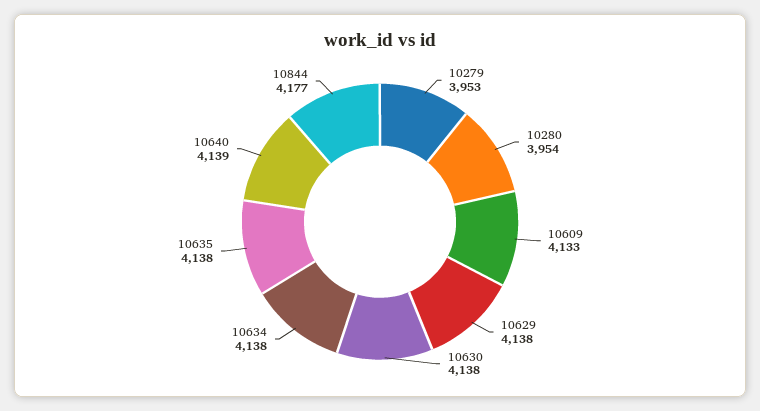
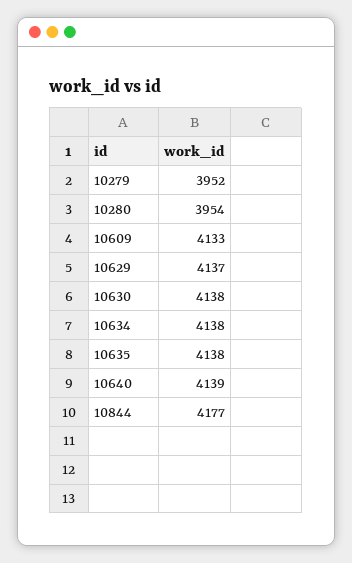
10279: 3953 -> 3952
10629: 4138 -> 4137

